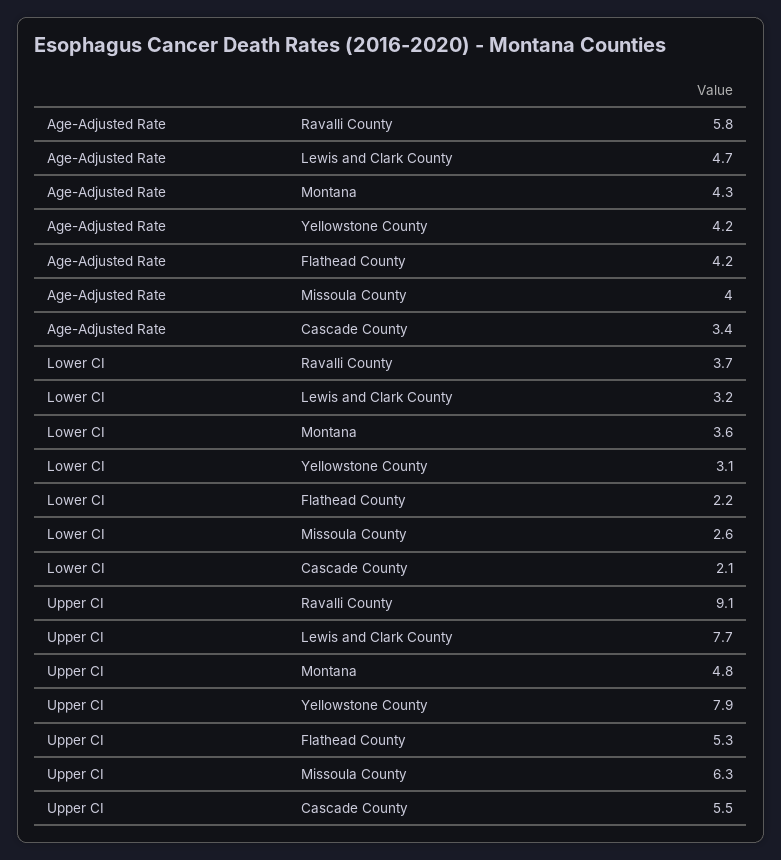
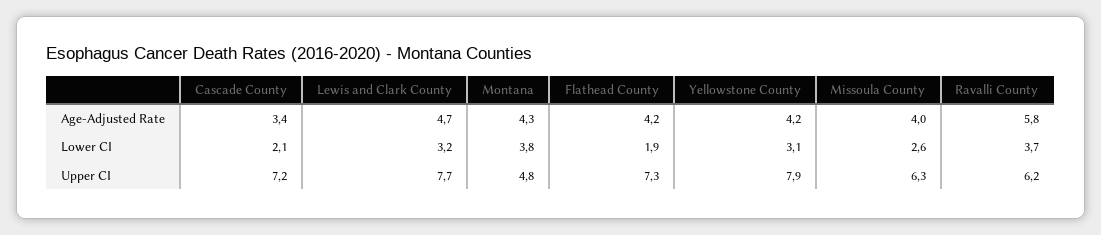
Lower CI, Montana: 3.6 -> 3.8
Lower CI, Flathead County: 2.2 -> 1.9
Upper CI, Ravalli County: 9.1 -> 6.2
Upper CI, Flathead County: 5.3 -> 7.3
Upper CI, Cascade County: 5.5 -> 7.2

